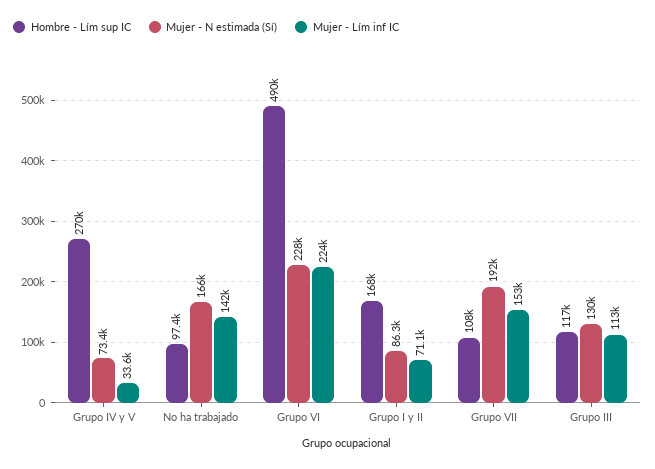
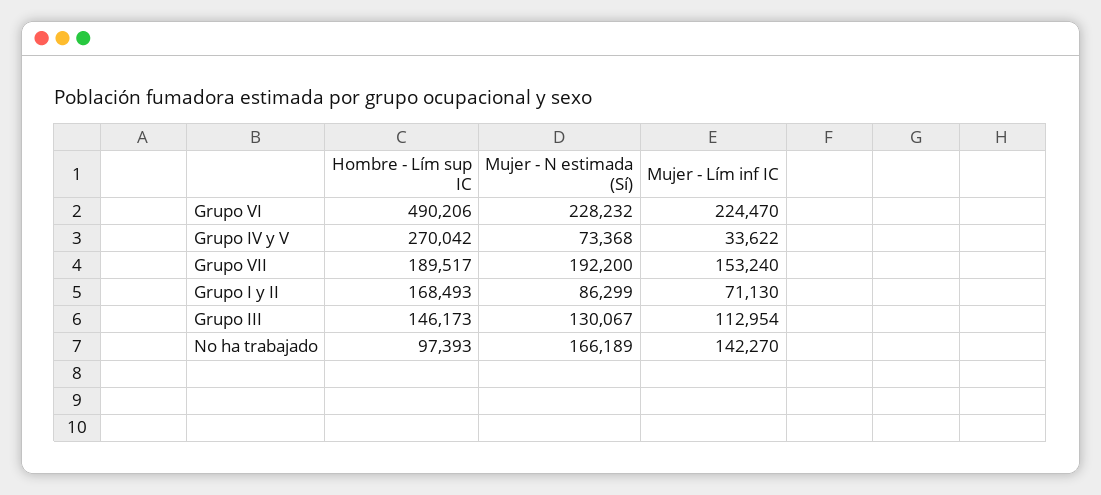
Hombre - Lím sup IC, Grupo VII: 108000 -> 189517
Hombre - Lím sup IC, Grupo III: 117000 -> 146173

